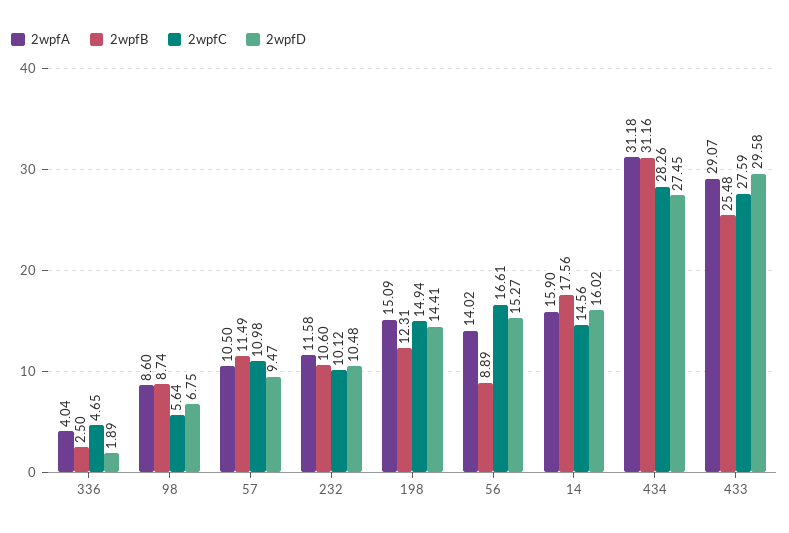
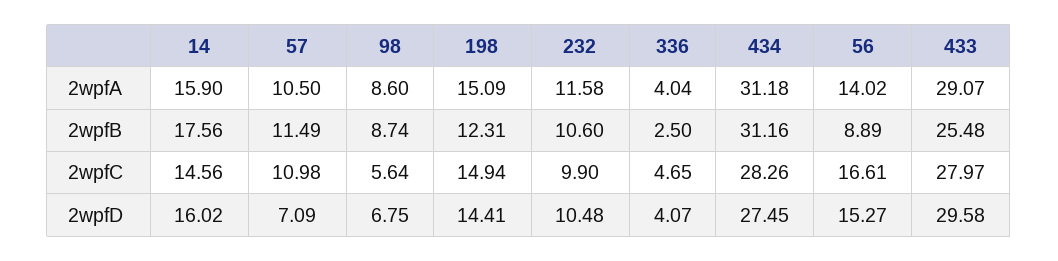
2wpfD, 336: 1.89 -> 4.07
2wpfD, 57: 9.47 -> 7.09
2wpfC, 232: 10.12 -> 9.9
2wpfC, 433: 27.59 -> 27.97

